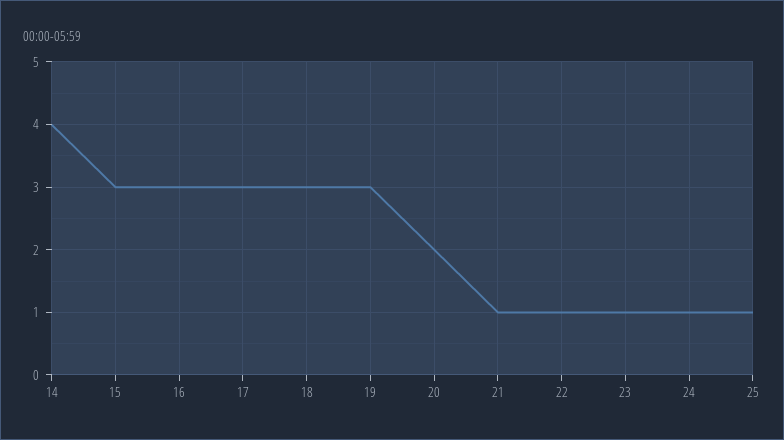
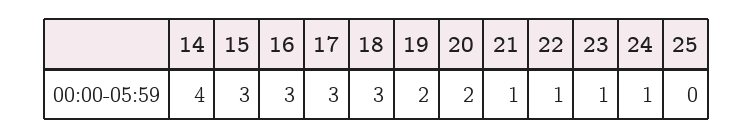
19: 3 -> 2
25: 1 -> 0

